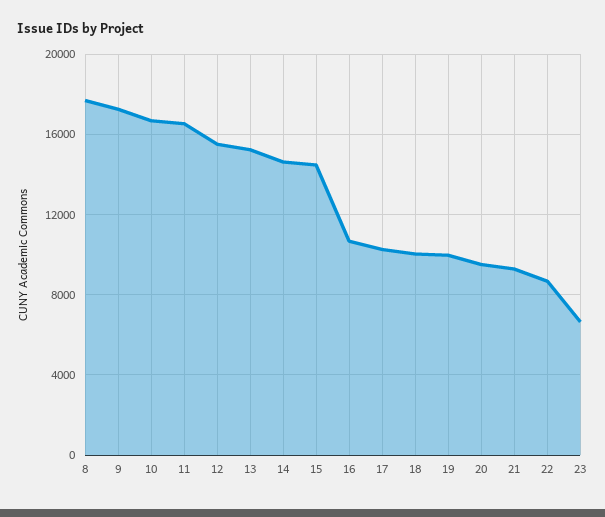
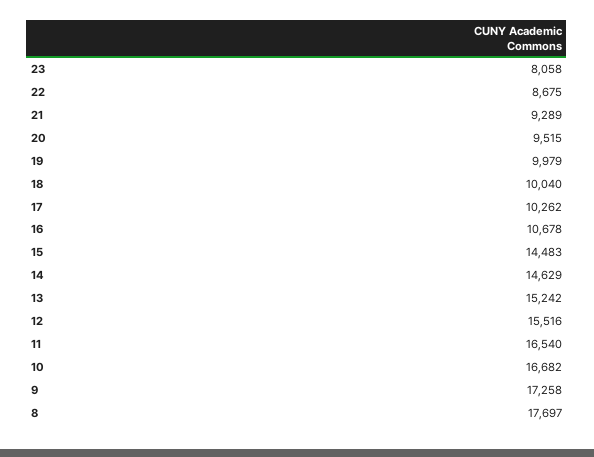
23: 6500 -> 8058

